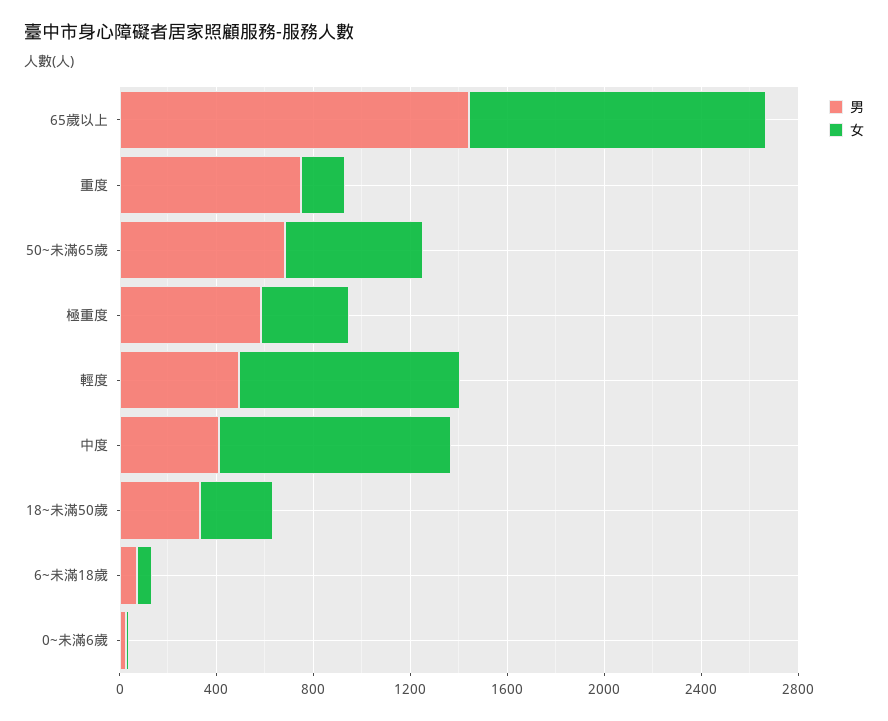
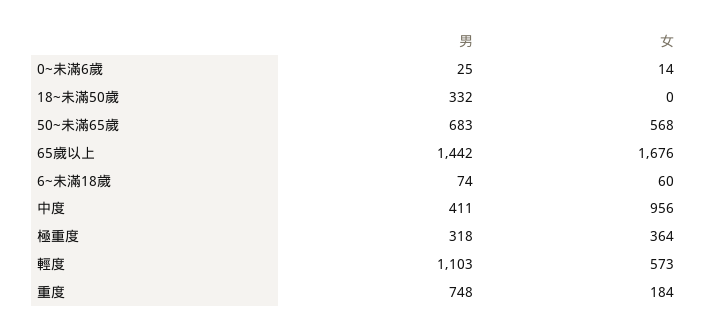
女, 65歲以上: 1200 -> 1676
男, 極重度: 600 -> 318
男, 輕度: 500 -> 1103
女, 輕度: 900 -> 573
女, 18~未滿50歲: 300 -> 0

